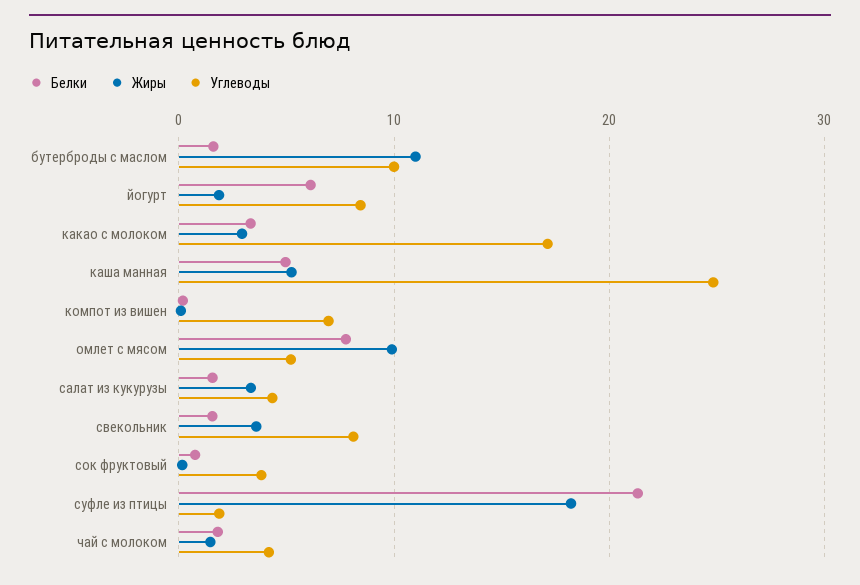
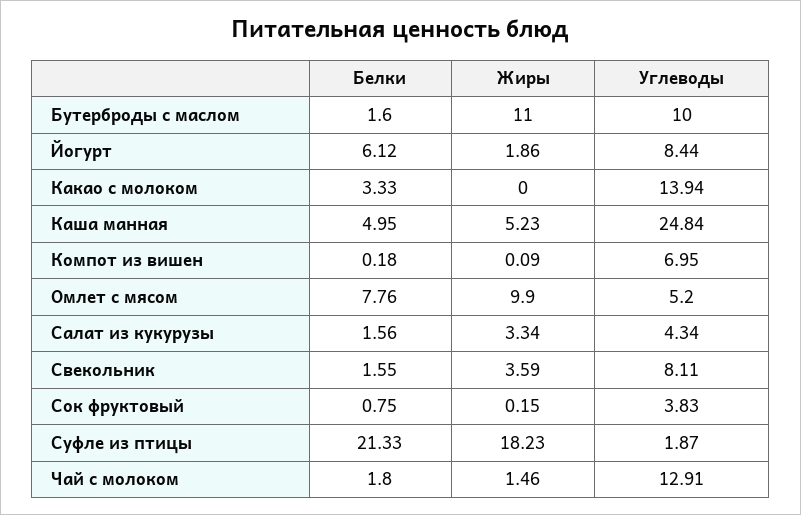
Жиры, какао с молоком: 3 -> 0
Углеводы, какао с молоком: 17 -> 13.94
Углеводы, чай с молоком: 4 -> 12.91

